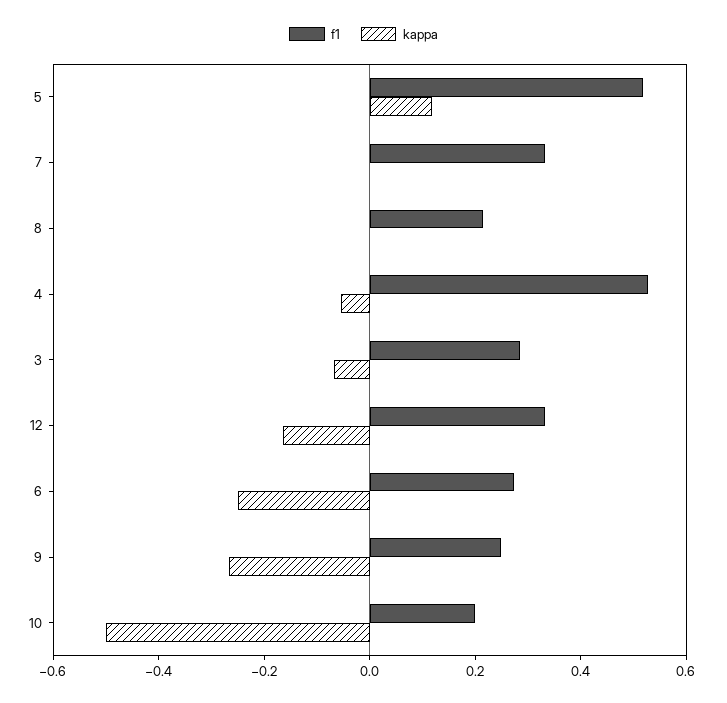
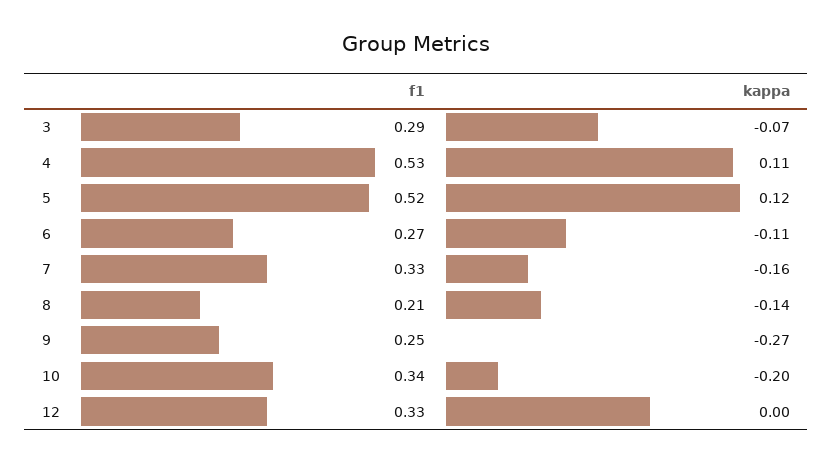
kappa, 7: 0 -> -0.16
kappa, 8: 0 -> -0.14
kappa, 4: -0.05 -> 0.11
kappa, 12: -0.15 -> 0
kappa, 6: -0.25 -> -0.11
f1, 10: 0.2 -> 0.34
kappa, 10: -0.5 -> -0.2

